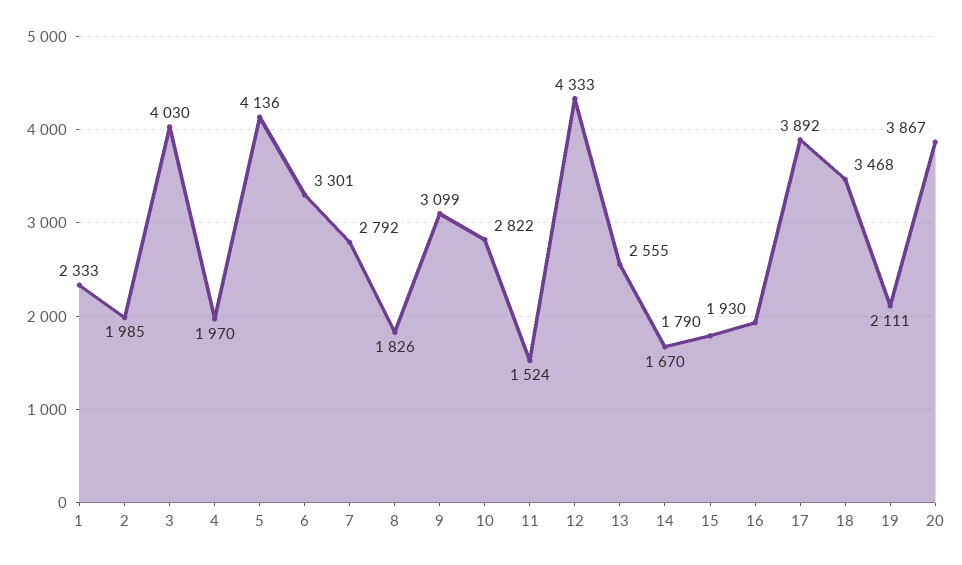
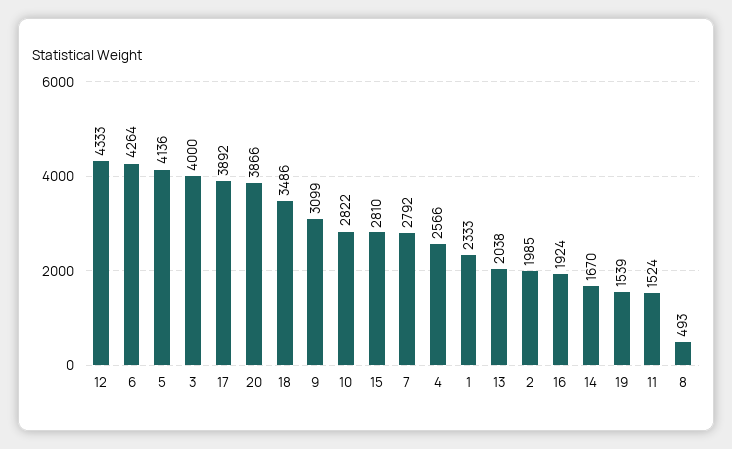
3: 4030 -> 4000
4: 1970 -> 2566
6: 3301 -> 4264
8: 1826 -> 493
13: 2555 -> 2038
15: 1790 -> 2810
16: 1930 -> 1924
18: 3468 -> 3486
19: 2111 -> 1539
20: 3867 -> 3866

